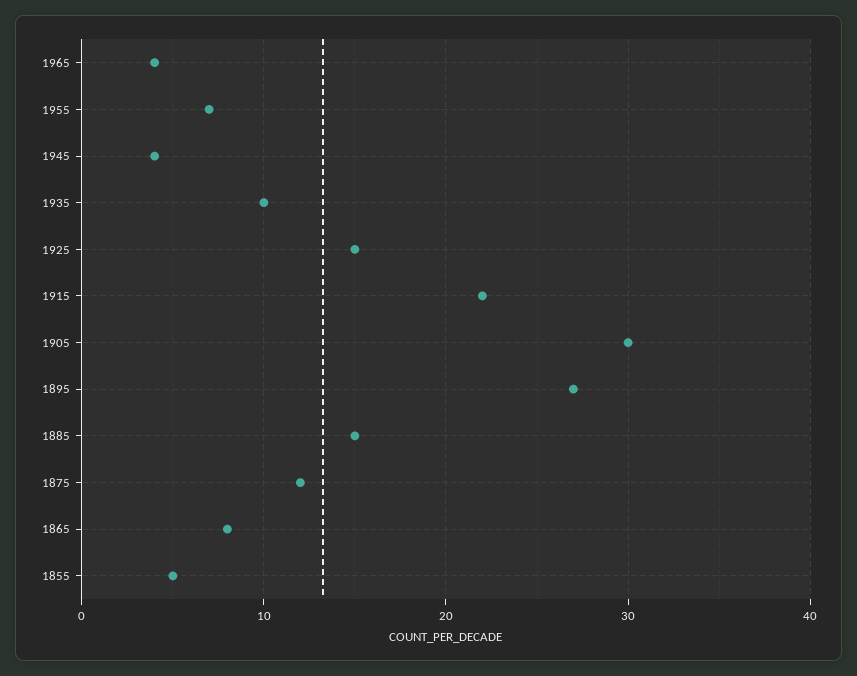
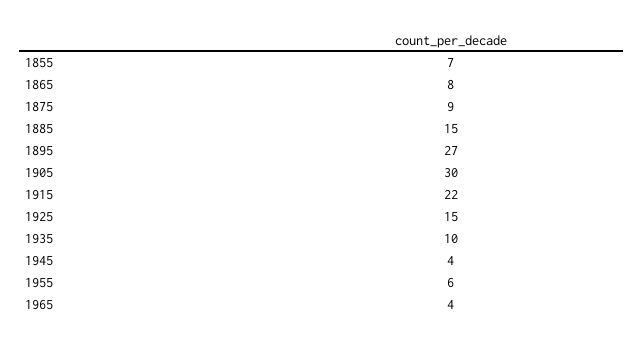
1955: 7 -> 6
1875: 12 -> 9
1855: 5 -> 7

